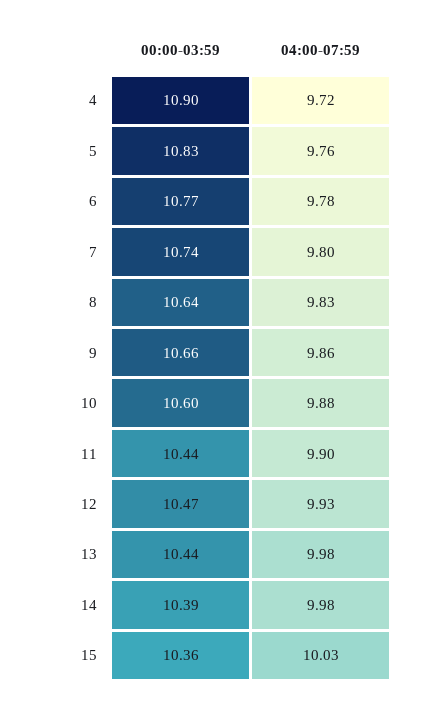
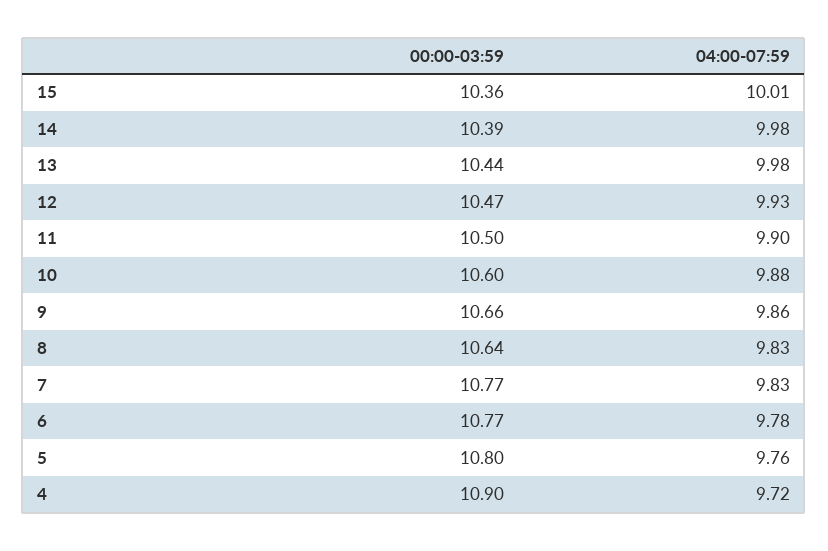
00:00-03:59, 5: 10.83 -> 10.8
00:00-03:59, 7: 10.74 -> 10.77
04:00-07:59, 7: 9.8 -> 9.83
00:00-03:59, 11: 10.44 -> 10.5
04:00-07:59, 15: 10.03 -> 10.01

